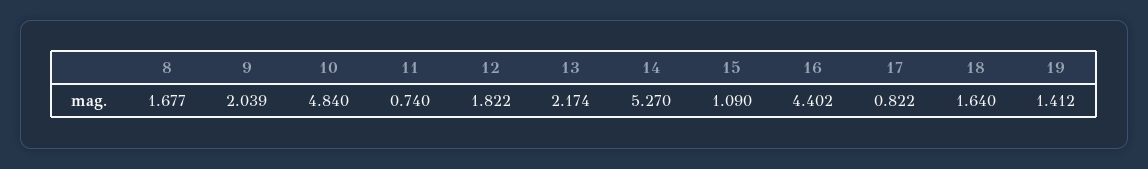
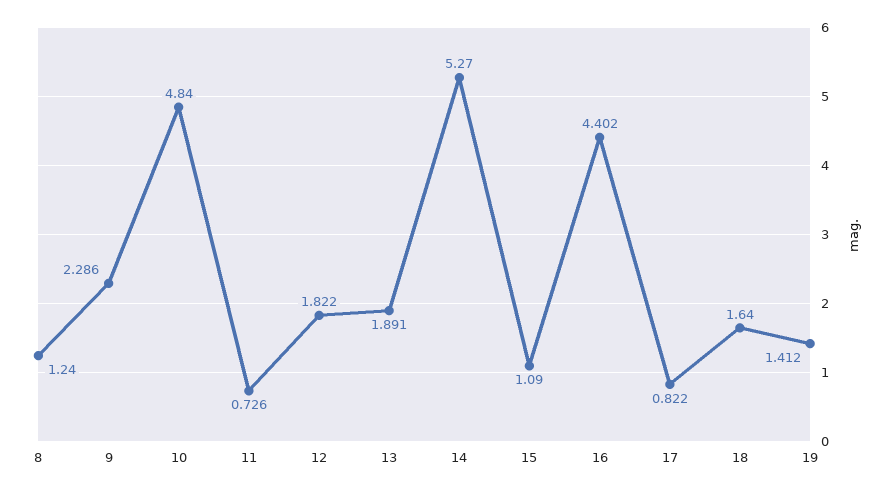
8: 1.677 -> 1.24
9: 2.039 -> 2.286
11: 0.74 -> 0.726
13: 2.174 -> 1.891

